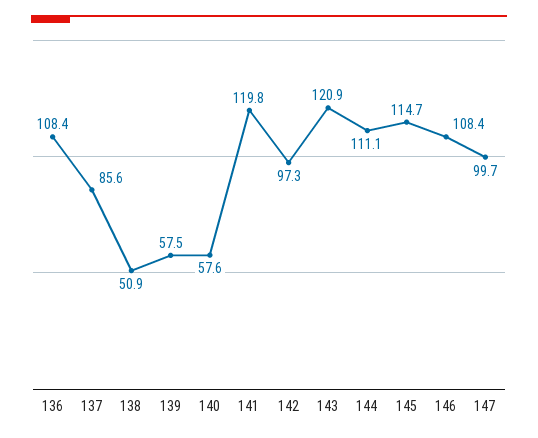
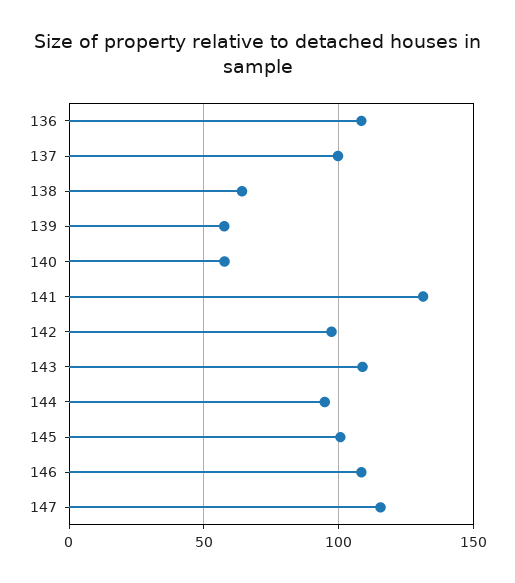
137: 85.6 -> 100
138: 50.9 -> 65
141: 119.8 -> 130
143: 120.9 -> 110
144: 111.1 -> 95
145: 114.7 -> 100
147: 99.7 -> 115

